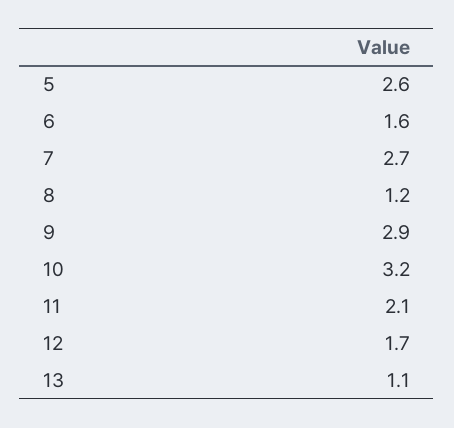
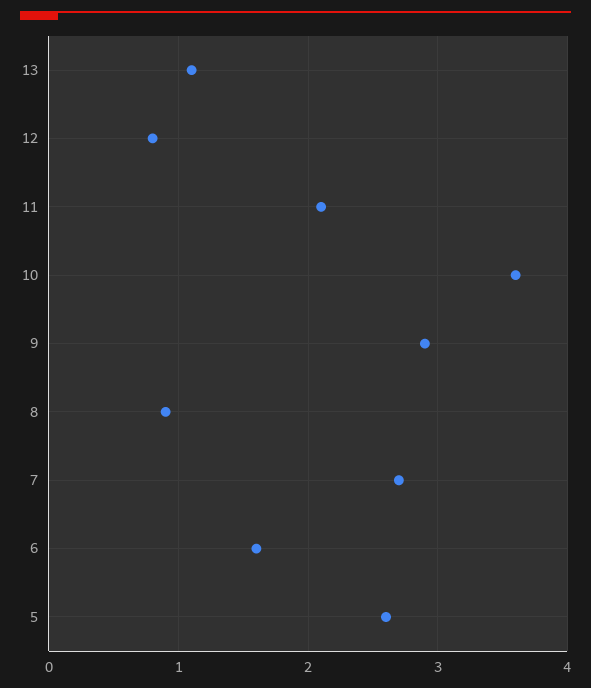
8: 1.2 -> 0.9
10: 3.2 -> 3.6
12: 1.7 -> 0.8

